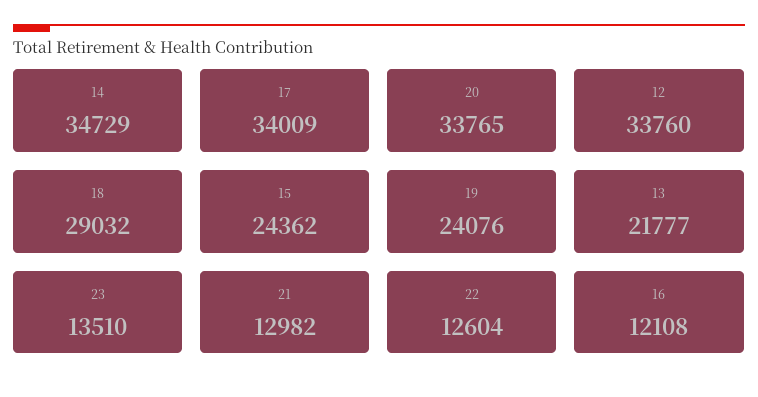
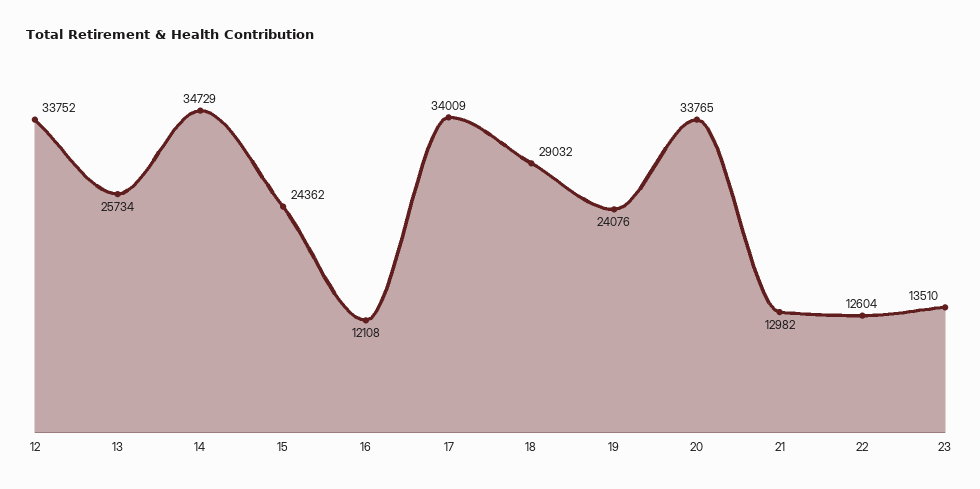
12: 33760 -> 33752
13: 21777 -> 25734

